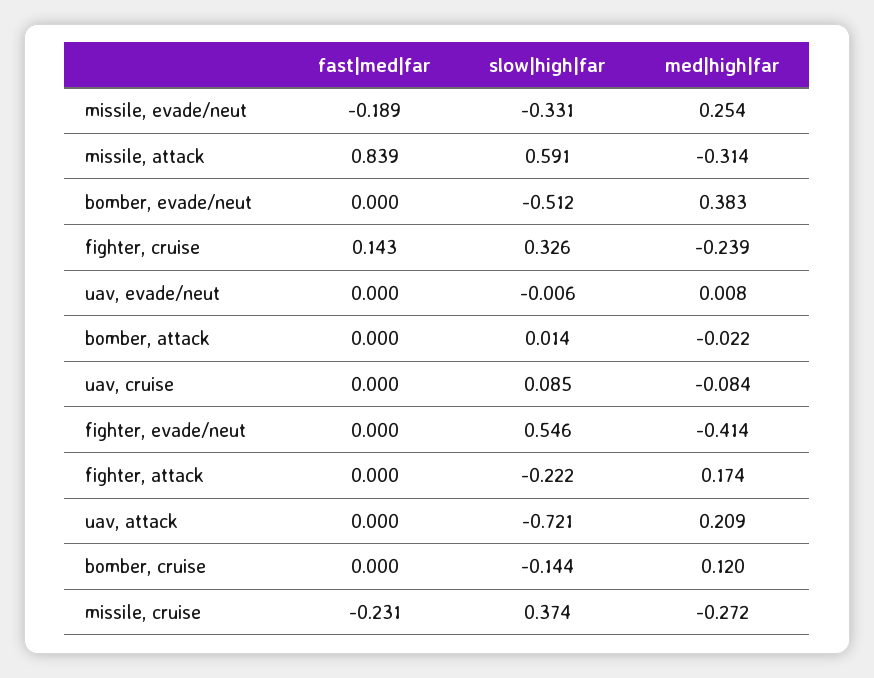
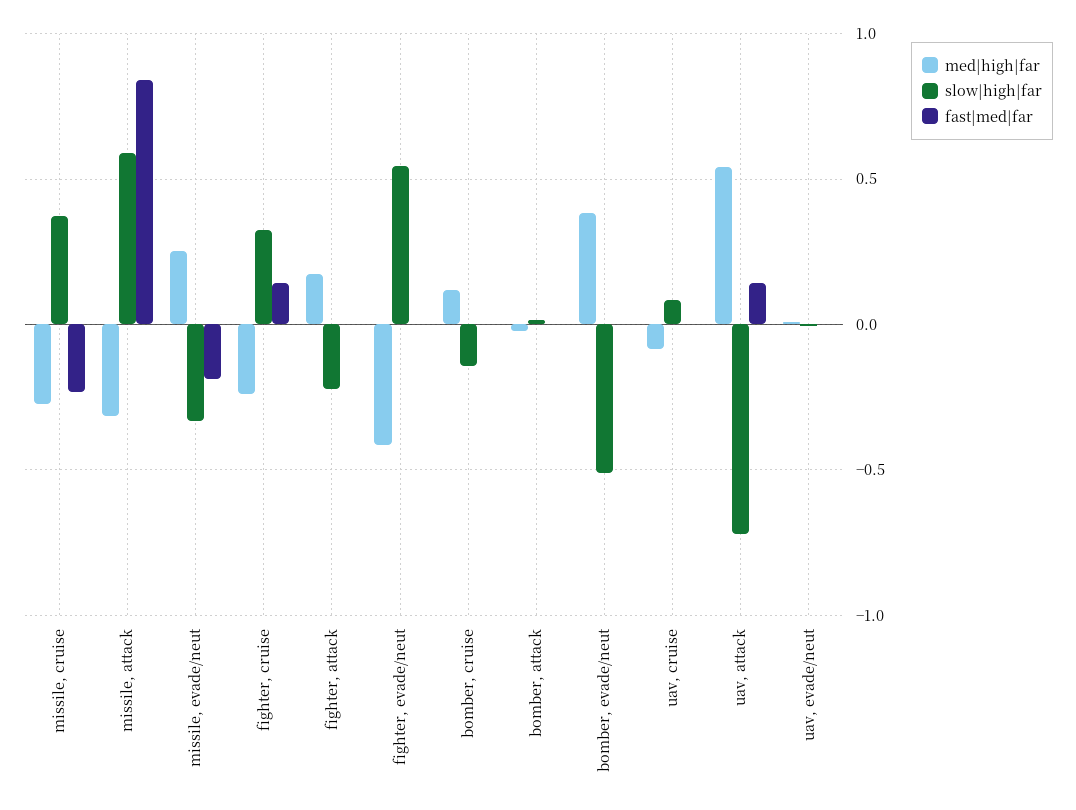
fast|med|far, uav, attack: 0 -> 0.15
med|high|far, uav, attack: 0.209 -> 0.55

